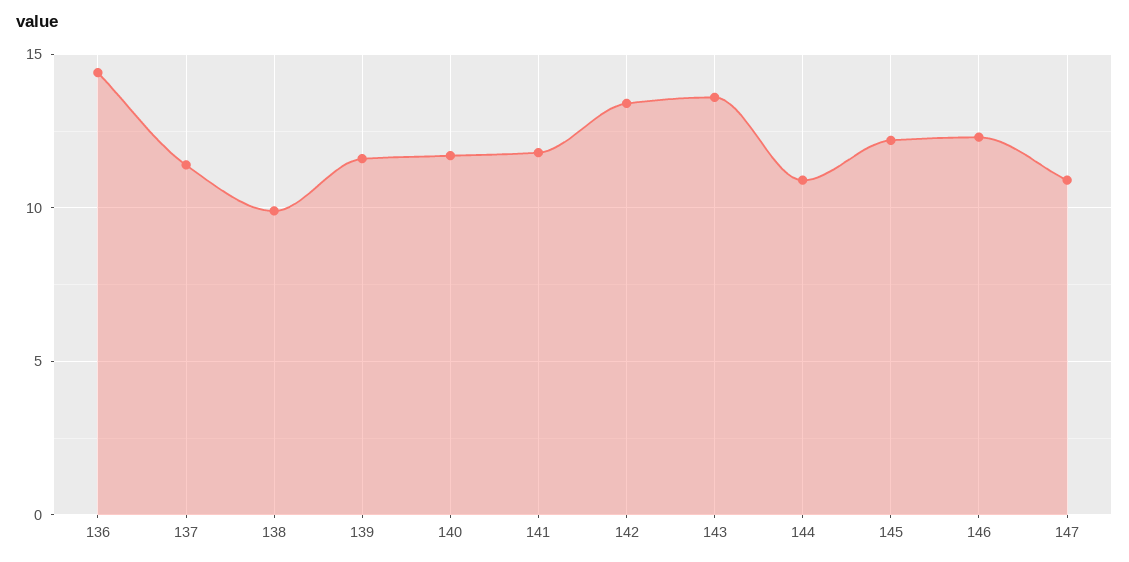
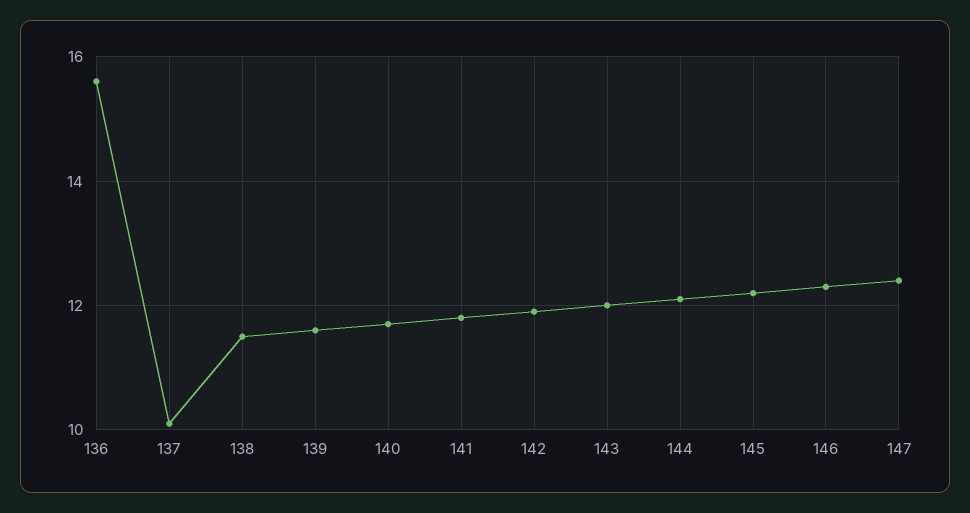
136: 14.5 -> 15.5
137: 11.5 -> 10
138: 10 -> 11.5
142: 13.5 -> 12
143: 13.5 -> 12
144: 11 -> 12
147: 11 -> 12.5

